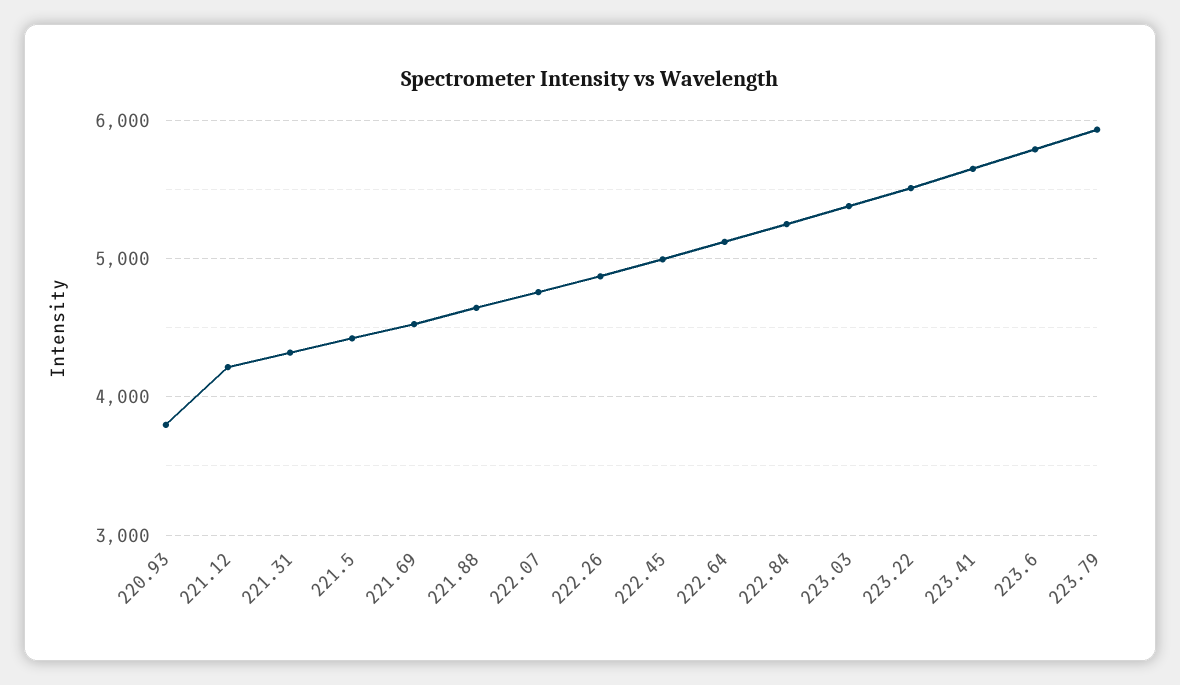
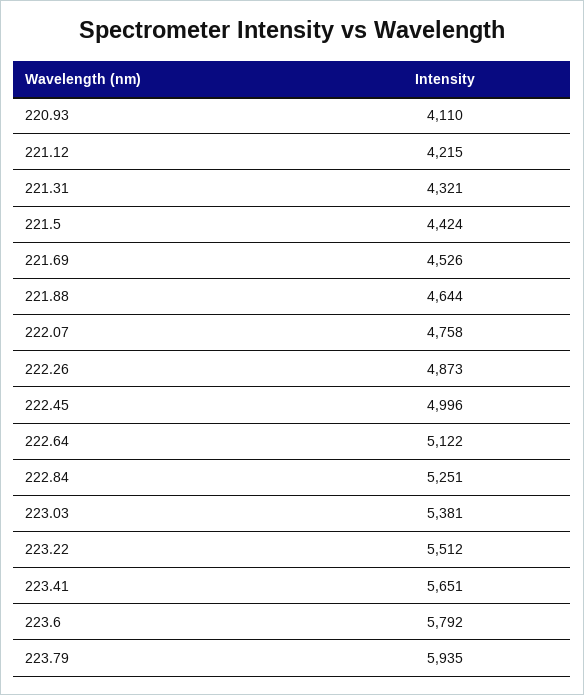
220.93: 3800 -> 4110

